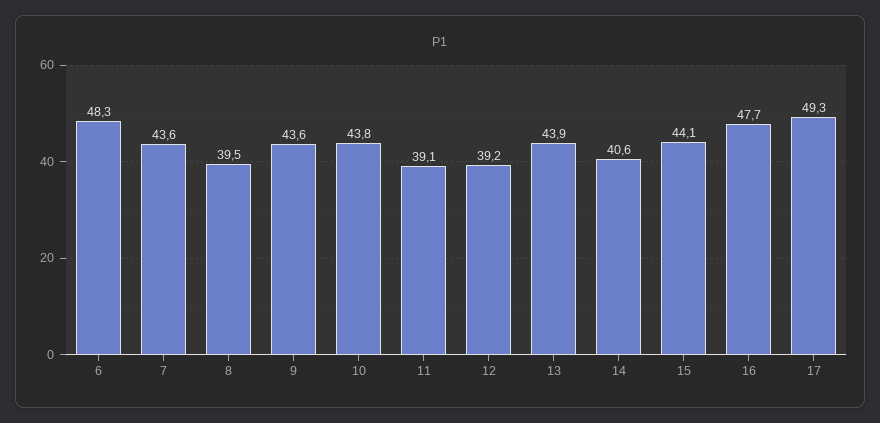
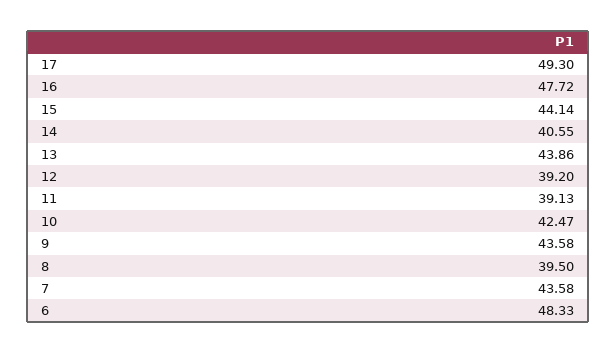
10: 43.8 -> 42.47

